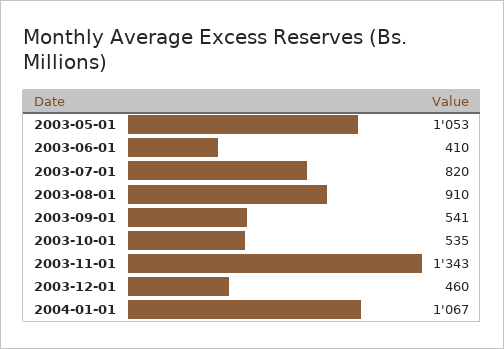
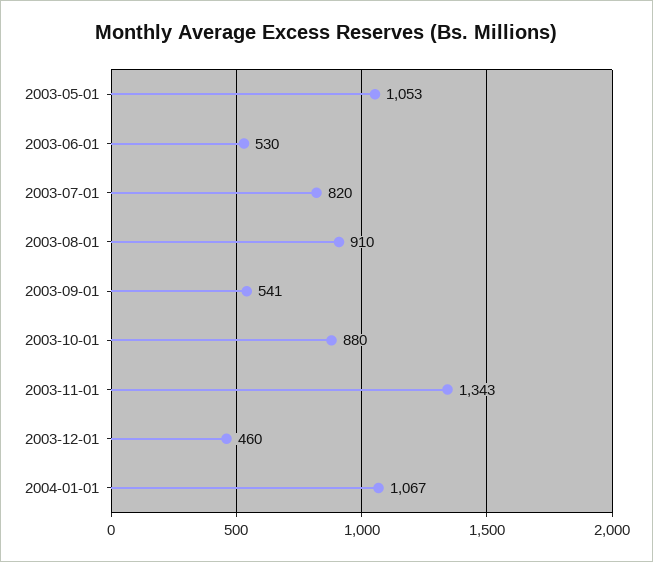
2003-06-01: 410 -> 530
2003-10-01: 535 -> 880

